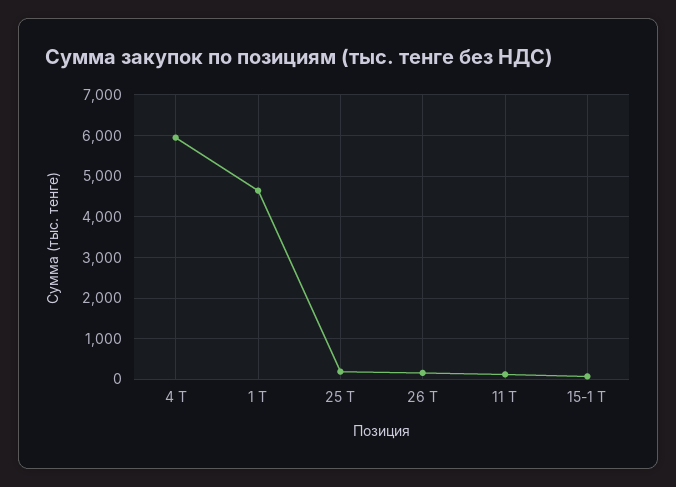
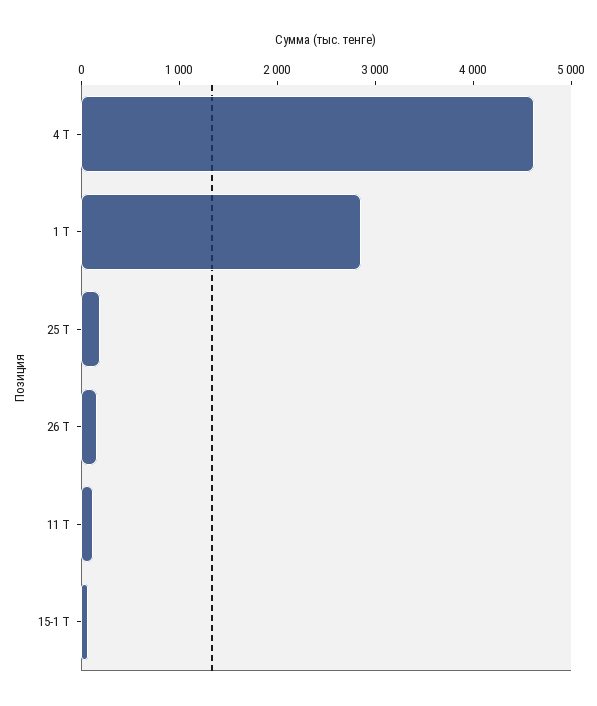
4 Т: 6000 -> 4600
1 Т: 4600 -> 2800

